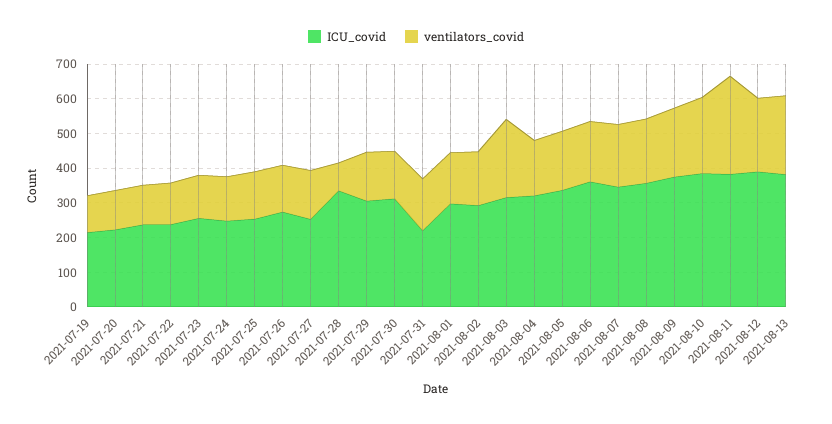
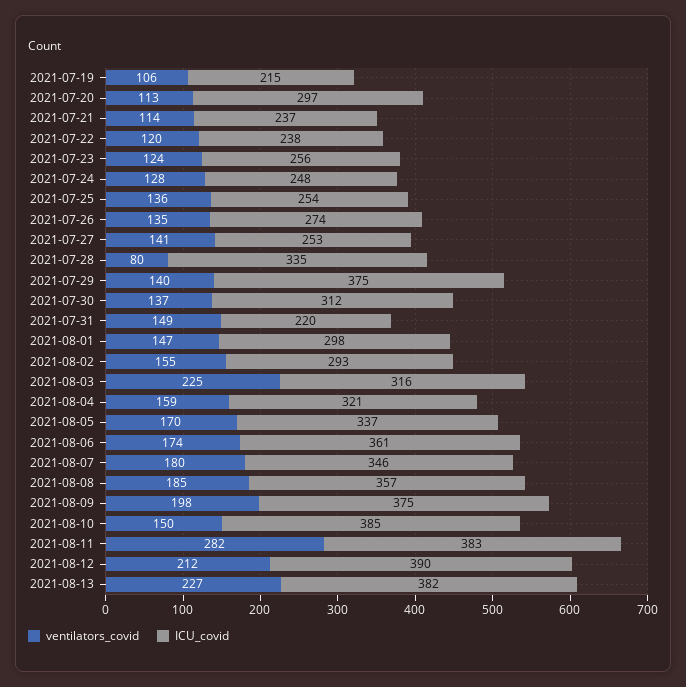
ICU_covid, 2021-07-20: 225 -> 297
ICU_covid, 2021-07-29: 300 -> 375
ventilators_covid, 2021-08-10: 225 -> 150

